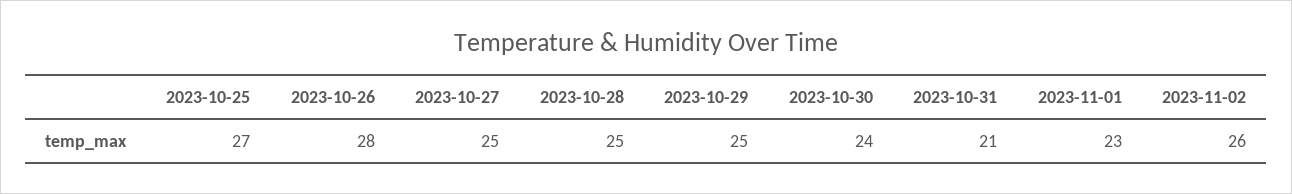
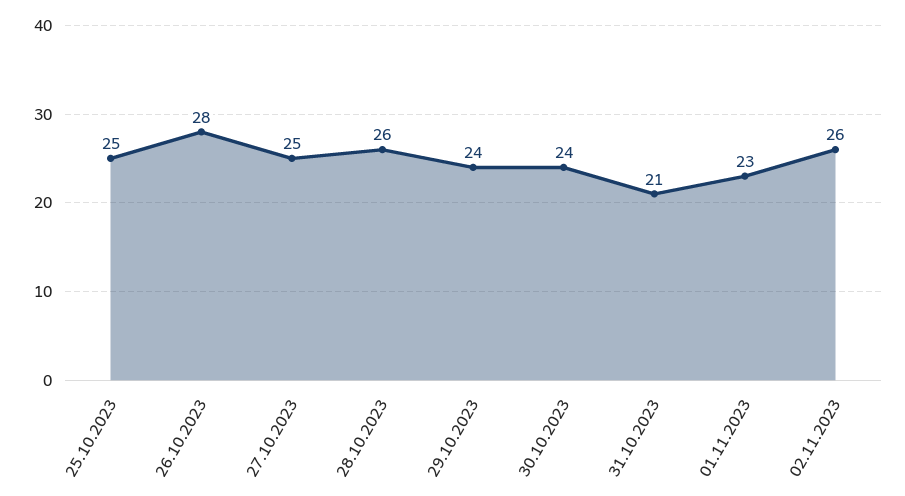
2023-10-25: 27 -> 25
2023-10-28: 25 -> 26
2023-10-29: 25 -> 24

